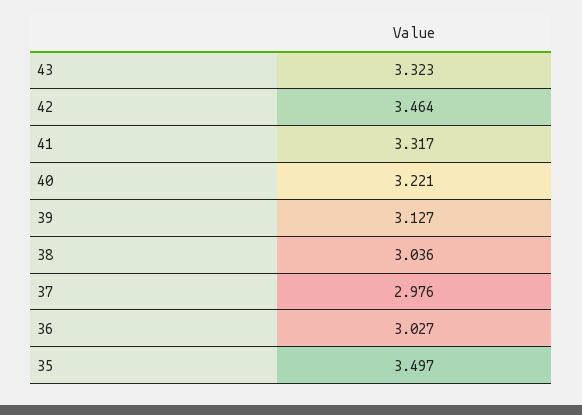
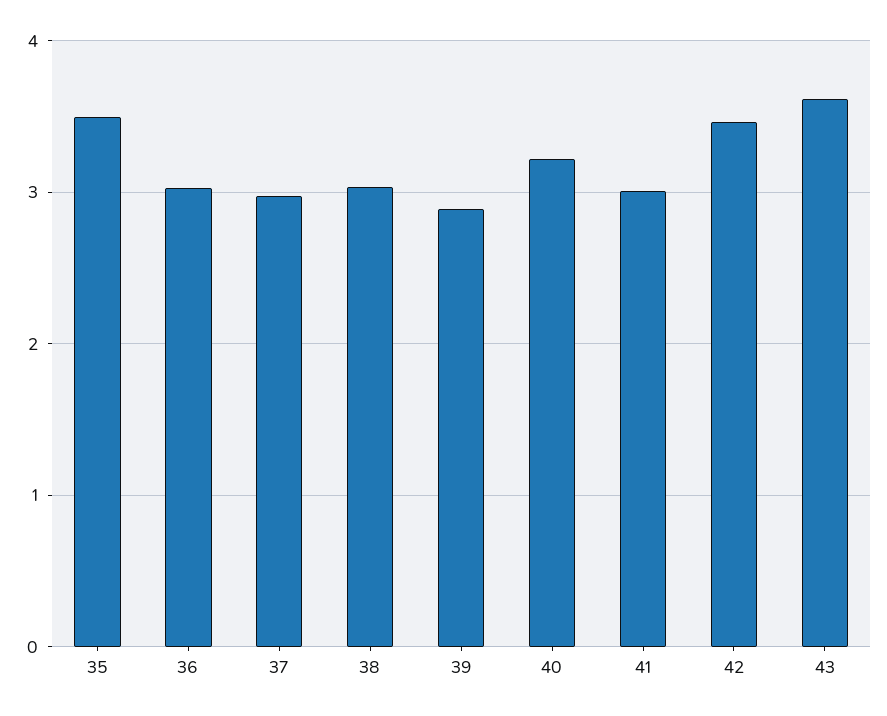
43: 3.323 -> 3.6
41: 3.317 -> 3
39: 3.127 -> 2.9

